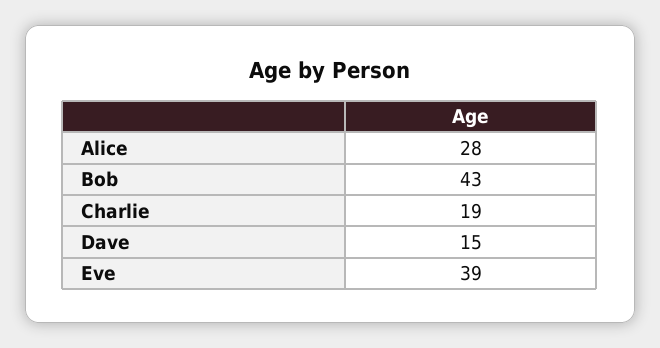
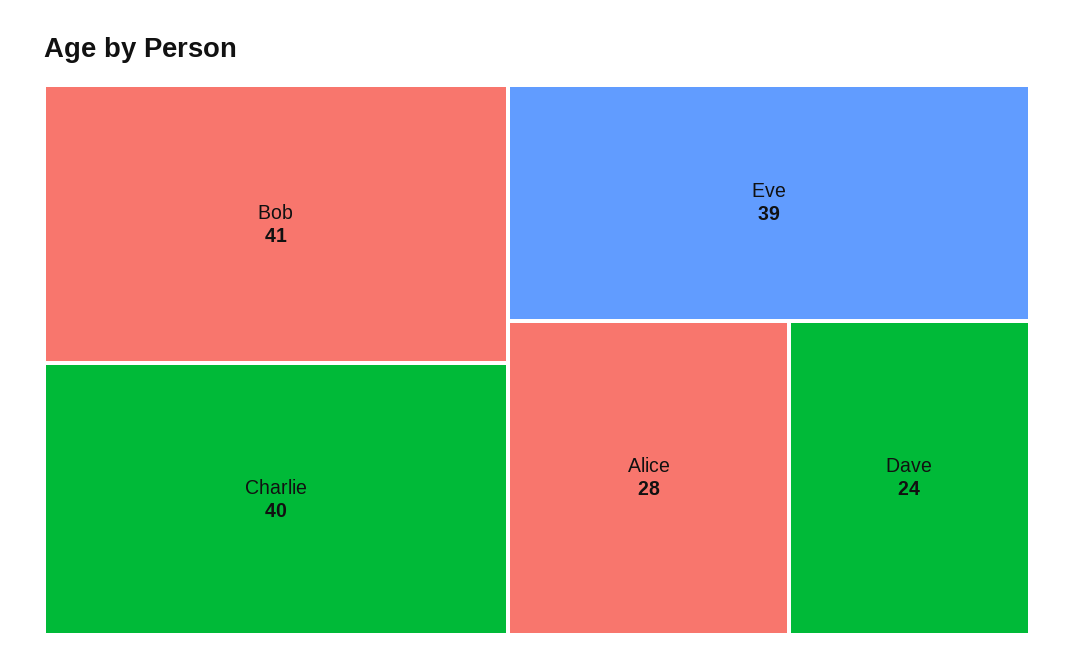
Bob: 43 -> 41
Charlie: 19 -> 40
Dave: 15 -> 24

